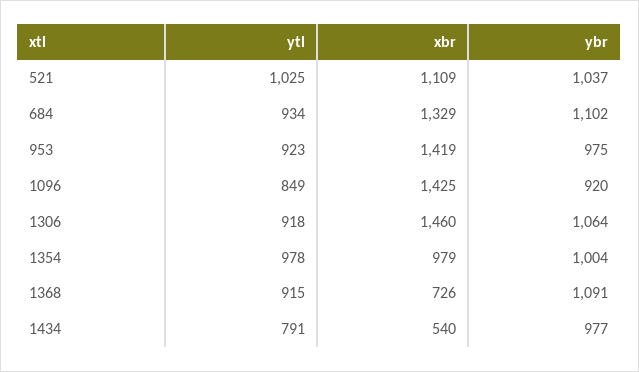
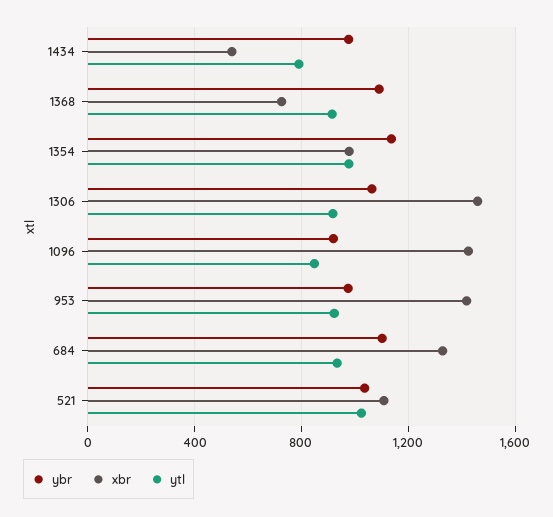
ybr, 1354: 1004 -> 1150

